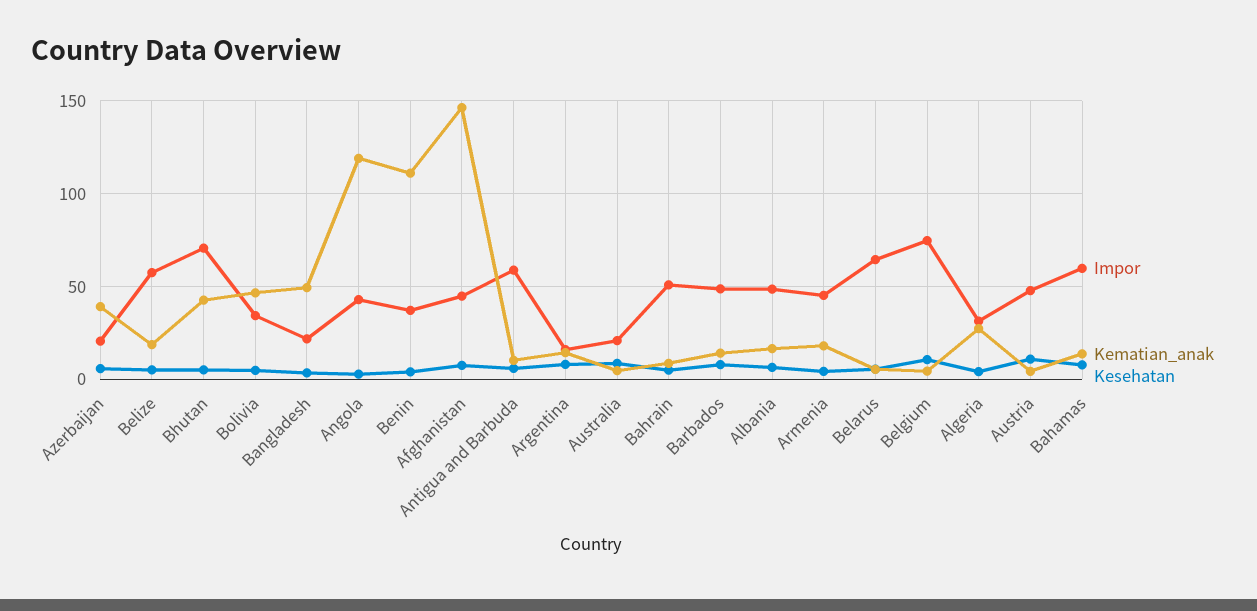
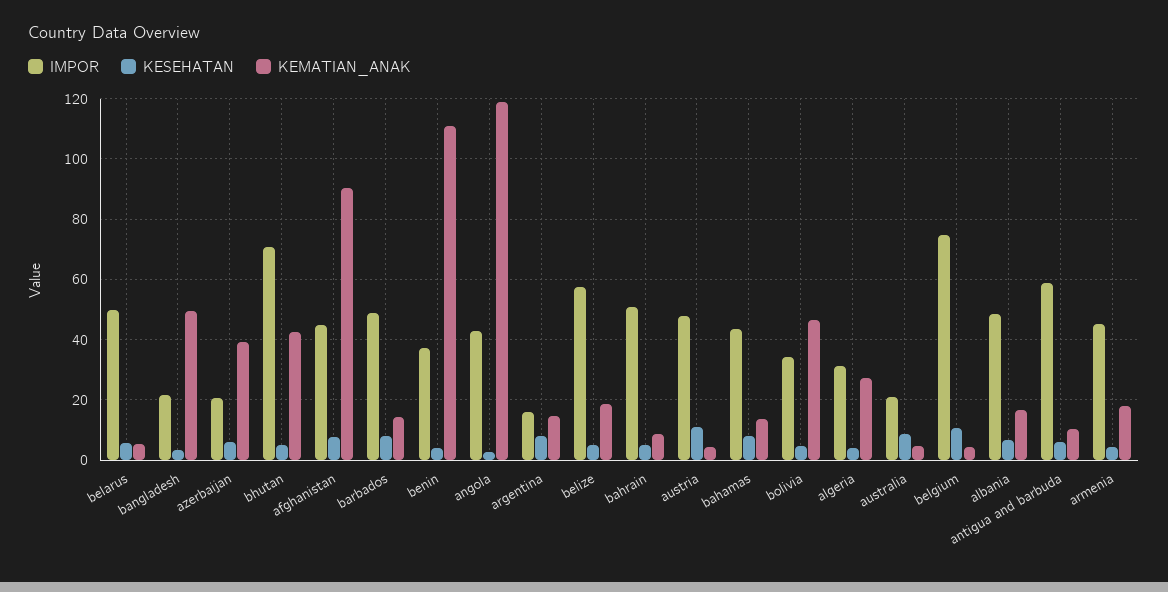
Kematian_anak, Afghanistan: 145 -> 90
Impor, Belarus: 65 -> 50
Impor, Bahamas: 60 -> 44

